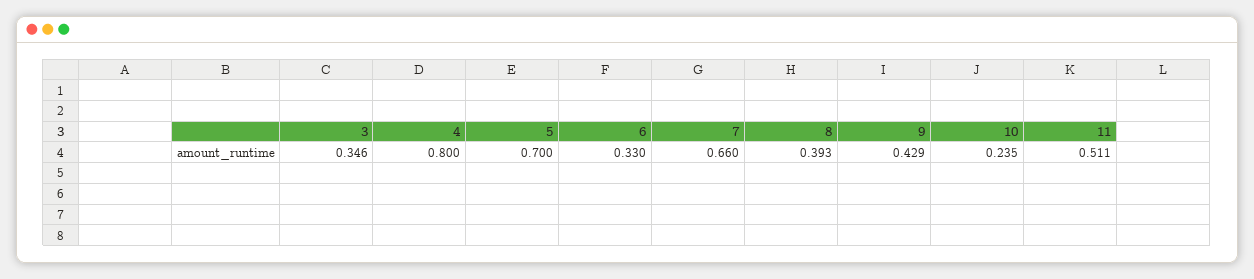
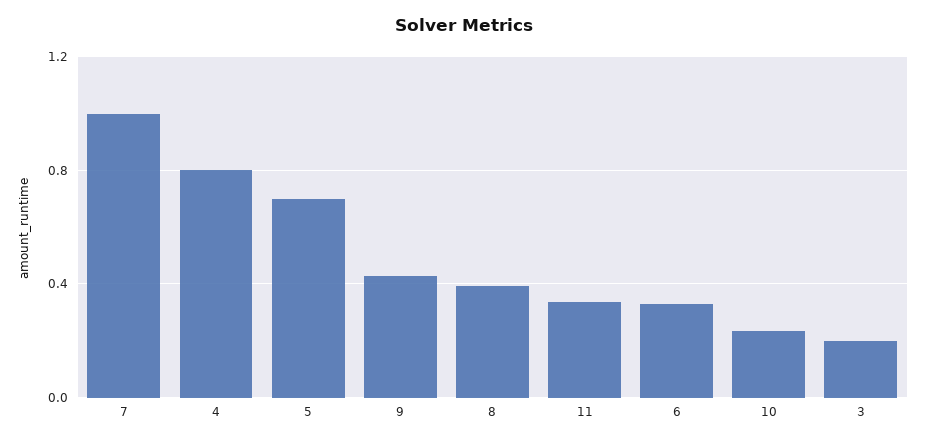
3: 0.346 -> 0.2
7: 0.66 -> 1
11: 0.511 -> 0.35

